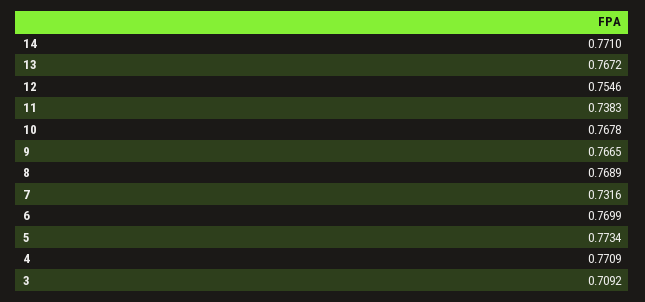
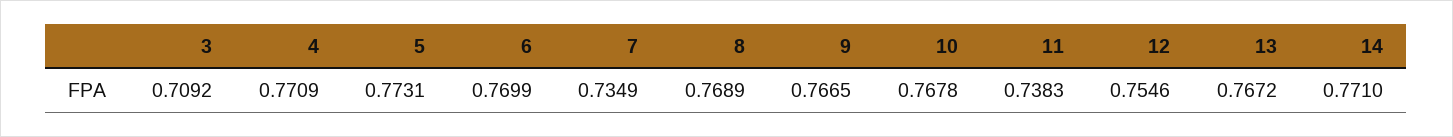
7: 0.7316 -> 0.7349
5: 0.7734 -> 0.7731

